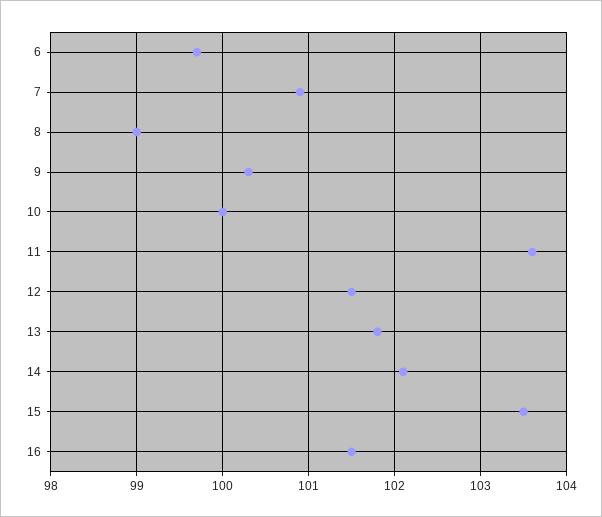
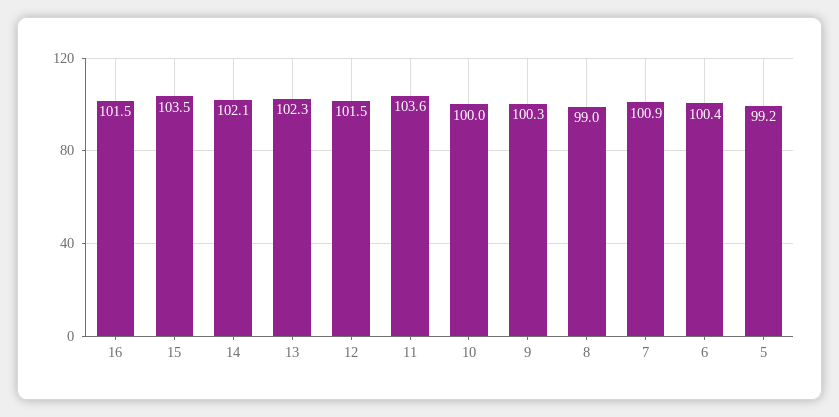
6: 99.7 -> 100.4
13: 101.8 -> 102.3
5: none -> 99.2

